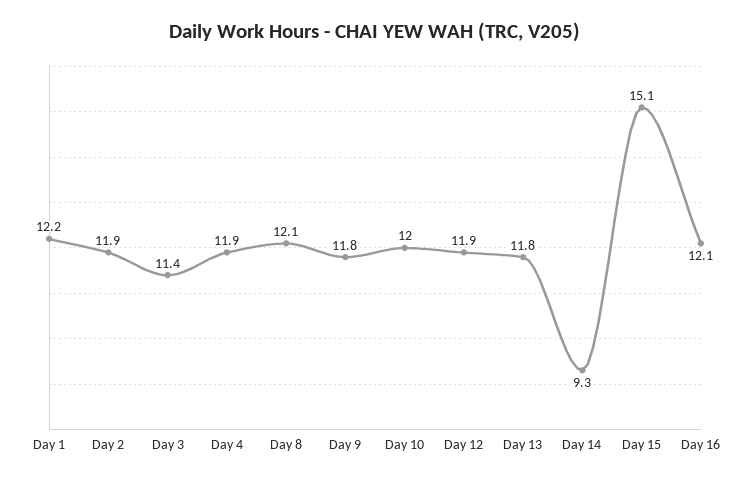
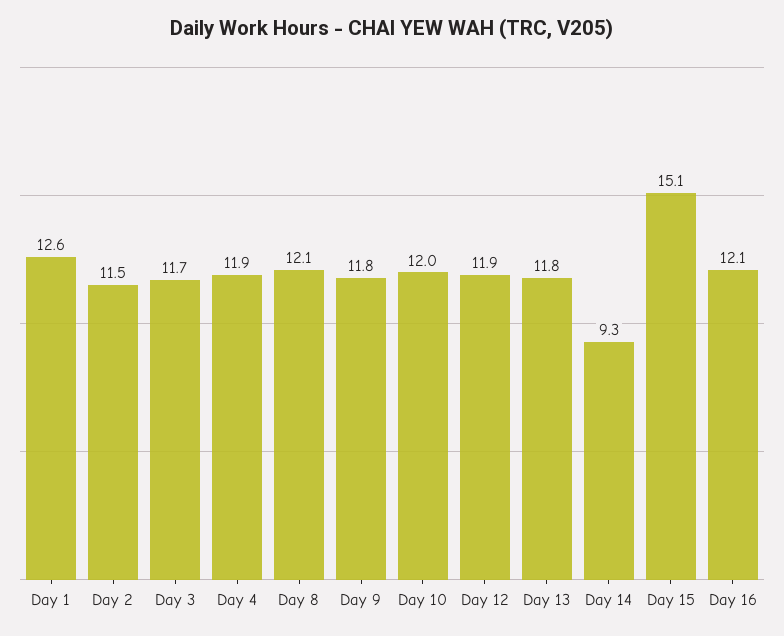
Day 1: 12.2 -> 12.6
Day 2: 11.9 -> 11.5
Day 3: 11.4 -> 11.7

